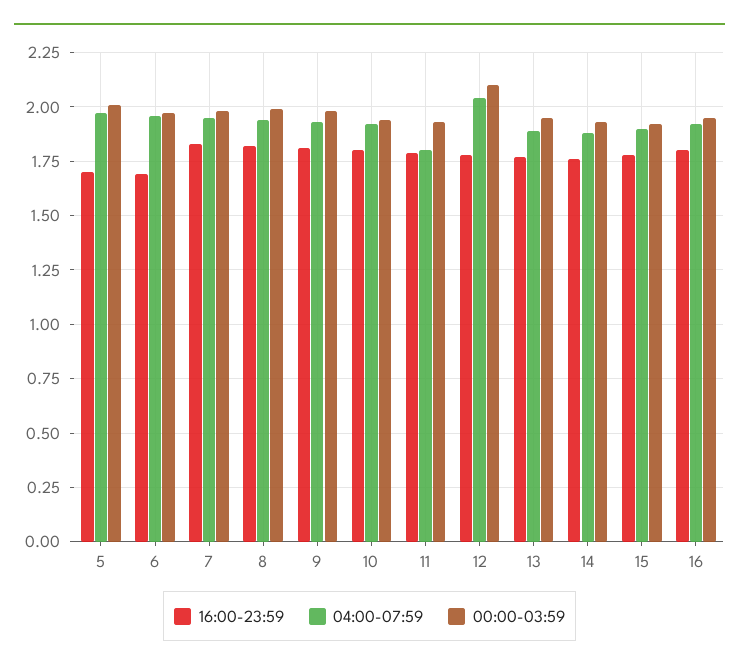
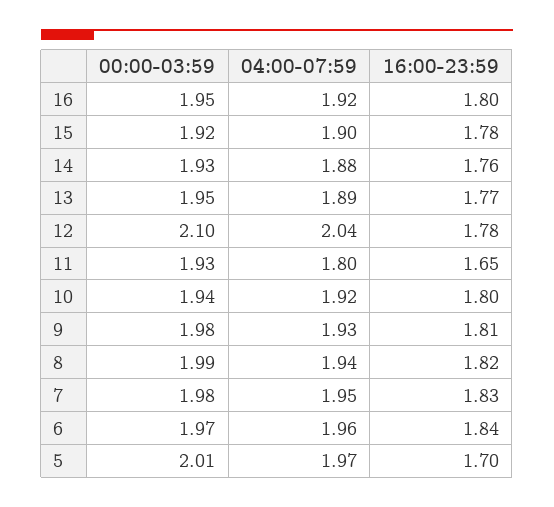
16:00-23:59, 6: 1.7 -> 1.84
16:00-23:59, 11: 1.8 -> 1.65

